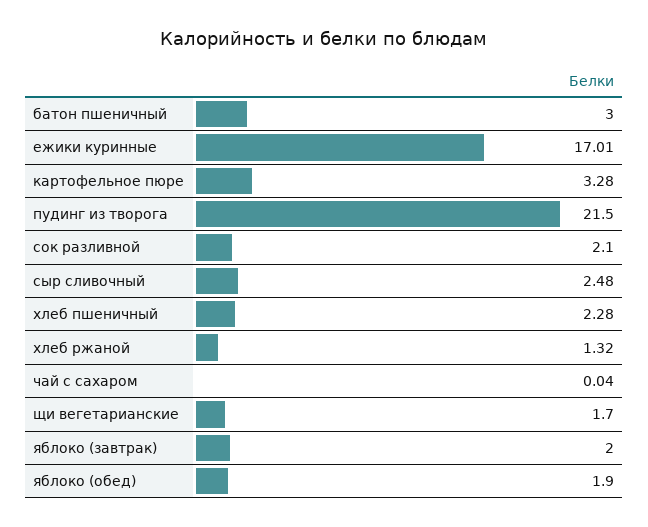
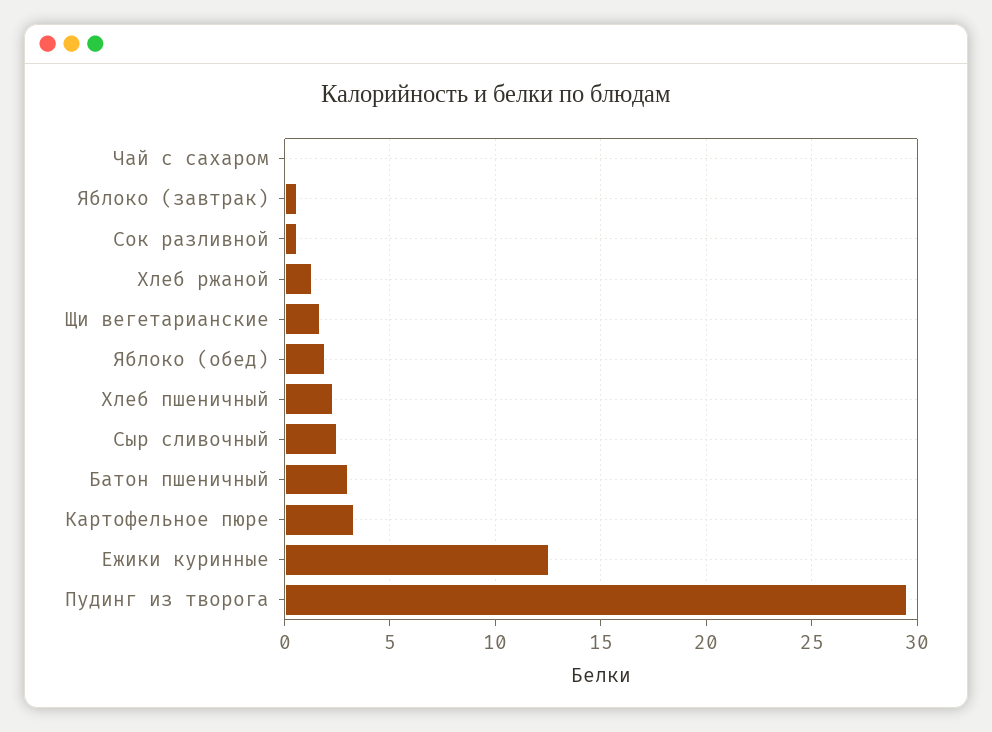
ежики куринные: 17.01 -> 12.5
пудинг из творога: 21.5 -> 29.5
сок разливной: 2.1 -> 0.5
яблоко (завтрак): 2 -> 0.5

